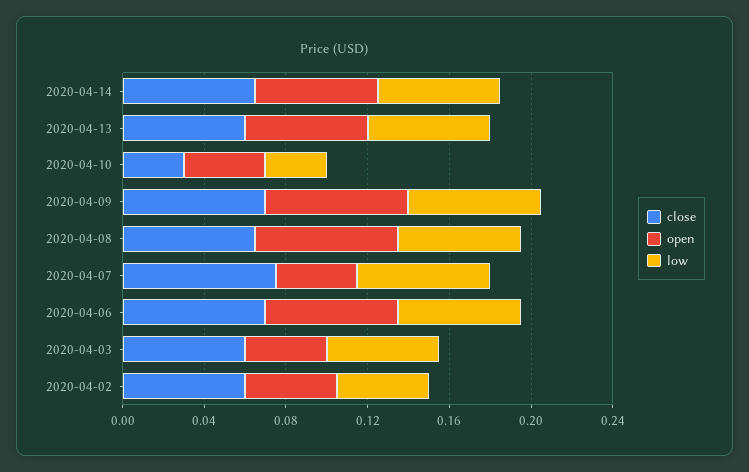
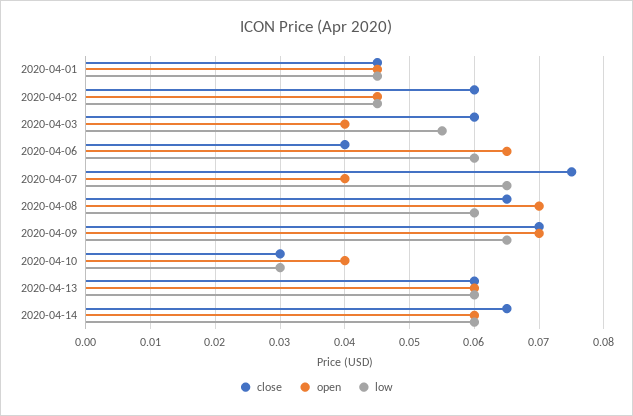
close, 2020-04-06: 0.07 -> 0.04
close, 2020-04-01: none -> 0.045
open, 2020-04-01: none -> 0.045
low, 2020-04-01: none -> 0.045

